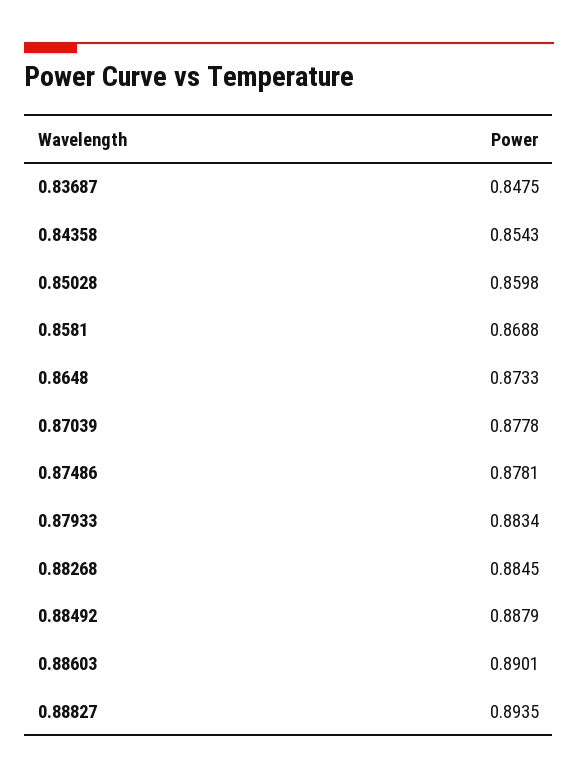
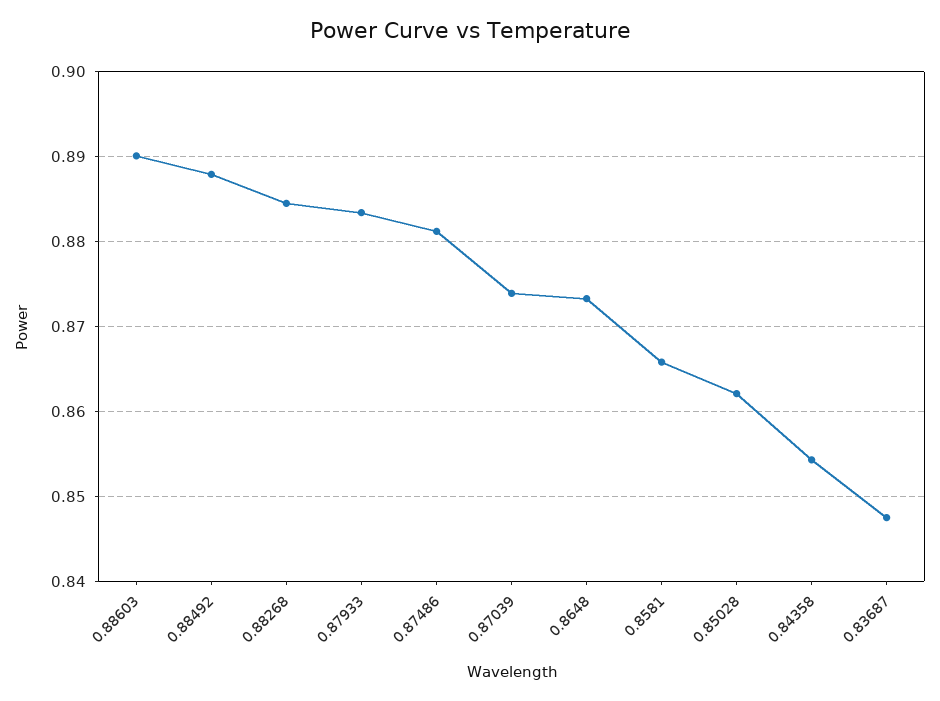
0.85028: 0.8598 -> 0.862
0.8581: 0.8688 -> 0.866
0.87039: 0.8778 -> 0.874
0.87486: 0.8781 -> 0.881
0.88827: 0.8935 -> none

